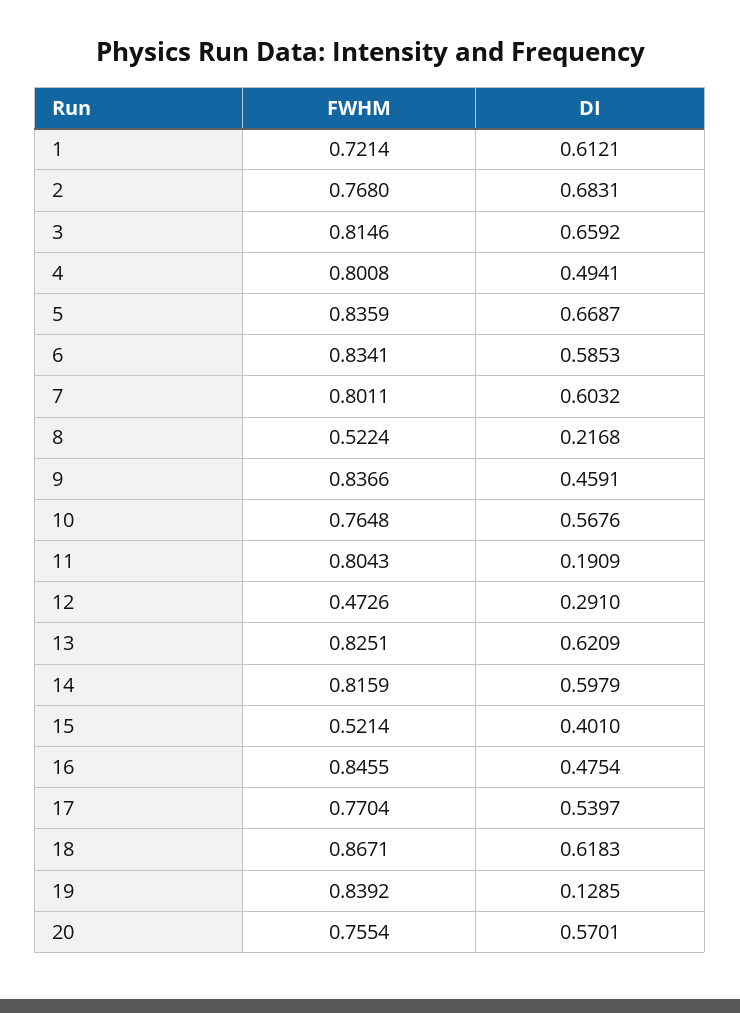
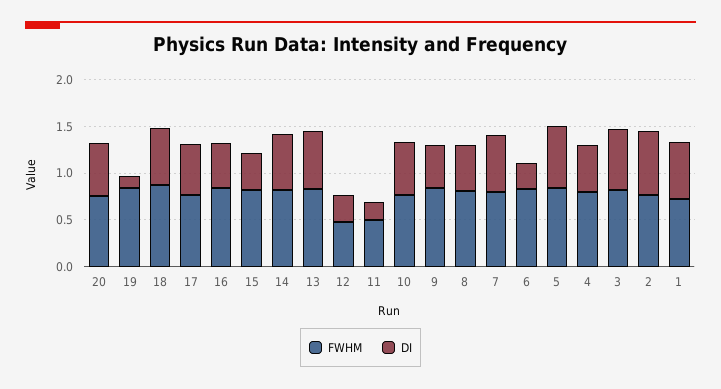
DI, 6: 0.5853 -> 0.3
FWHM, 8: 0.5224 -> 0.8
DI, 8: 0.2168 -> 0.5
FWHM, 11: 0.8043 -> 0.5
FWHM, 15: 0.5214 -> 0.8

